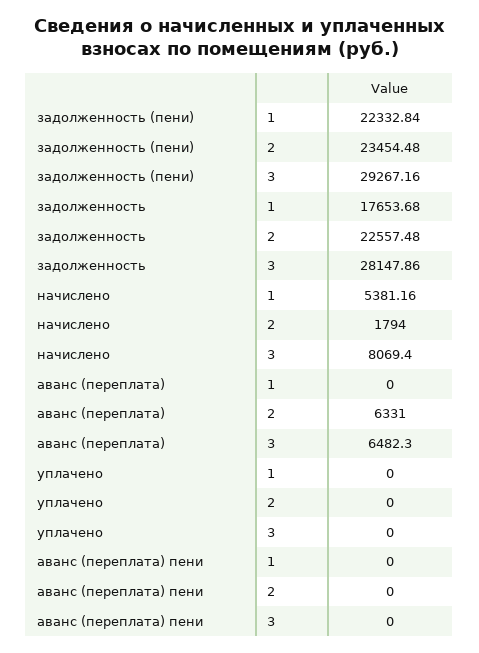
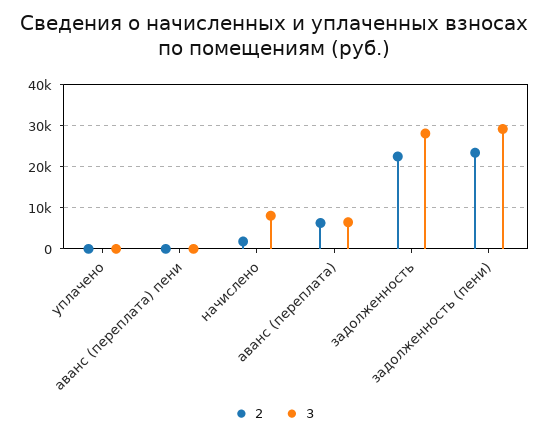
1, задолженность (пени): 22332.84 -> none
1, задолженность: 17653.68 -> none
1, начислено: 5381.16 -> none
1, аванс (переплата): 0 -> none
1, уплачено: 0 -> none
1, аванс (переплата) пени: 0 -> none

